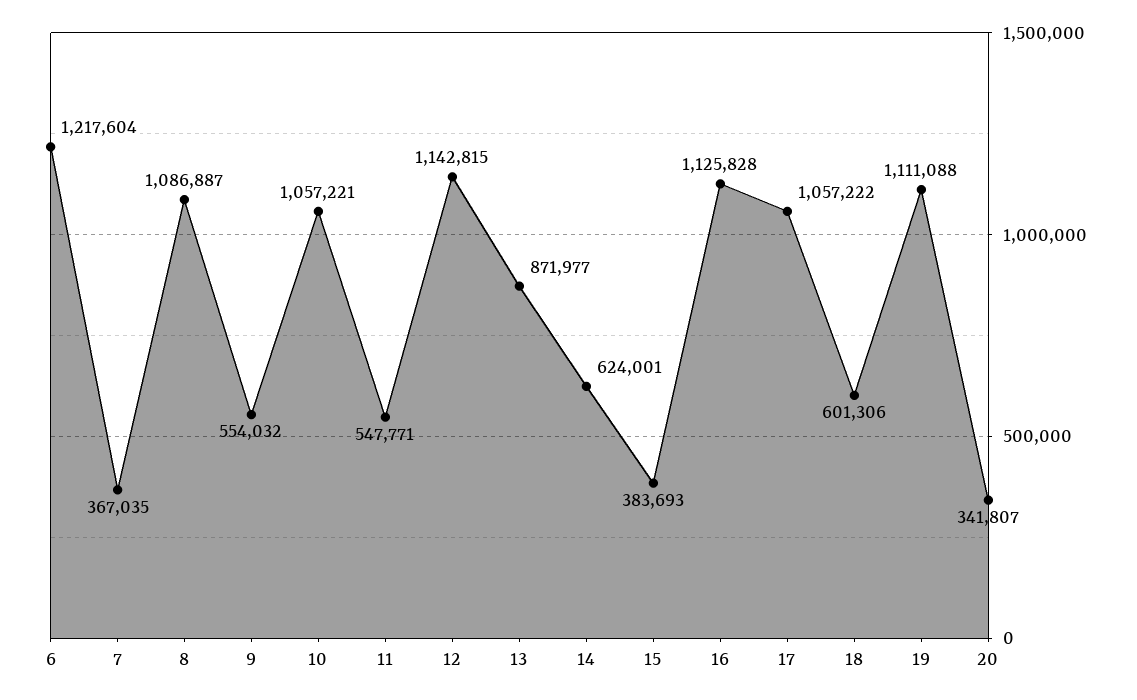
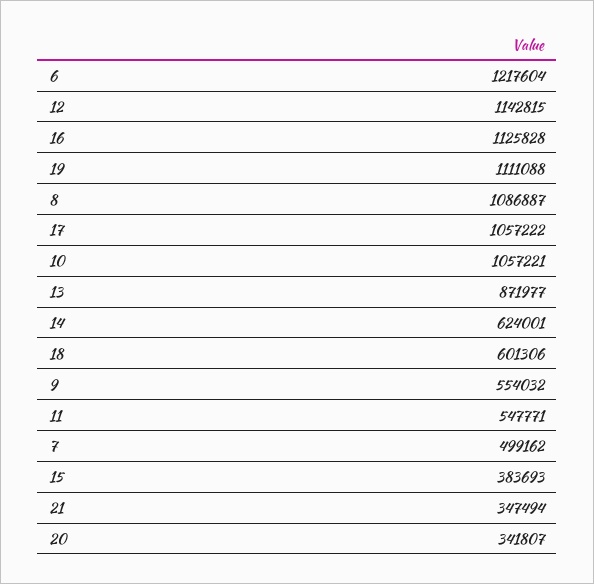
7: 367035 -> 499162
21: none -> 347494

